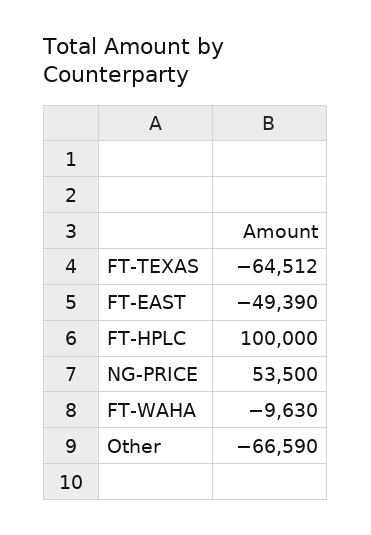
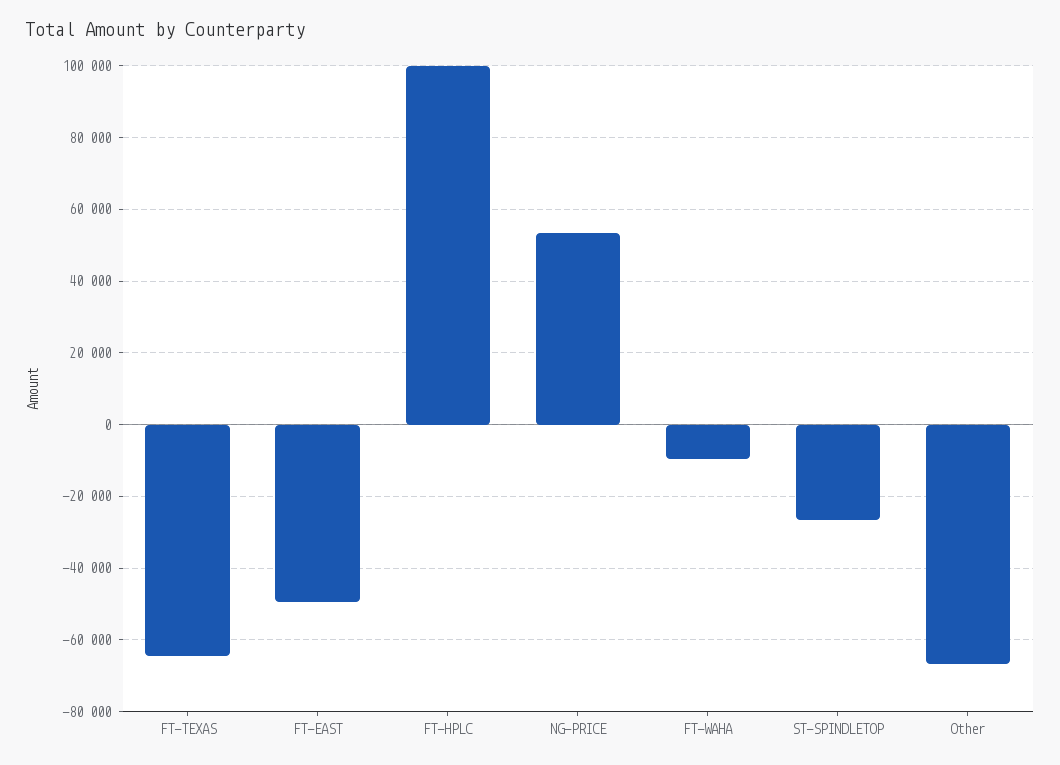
ST-SPINDLETOP: none -> -26000

